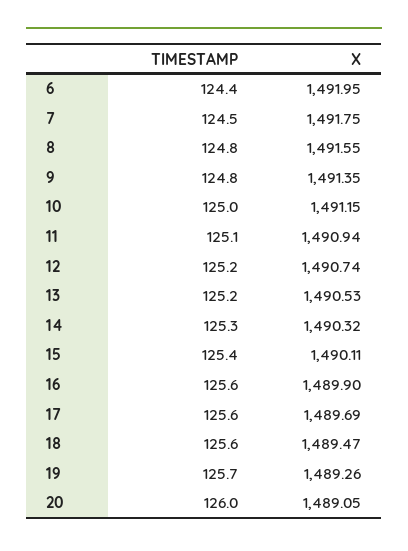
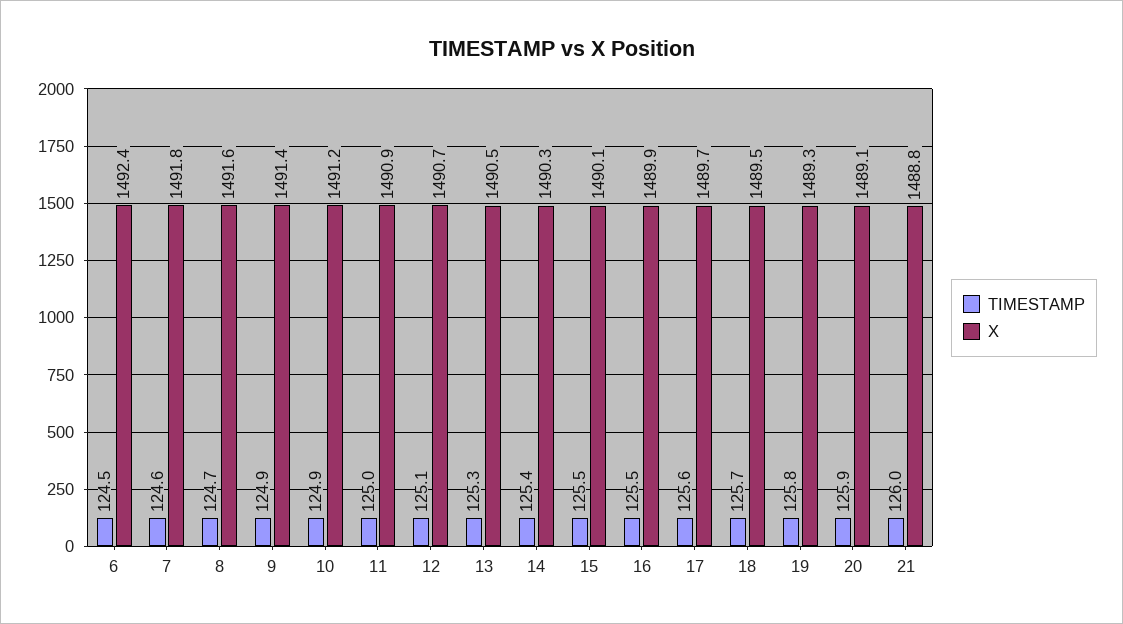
TIMESTAMP, 6: 124.4 -> 124.5
X, 6: 1491.95 -> 1492.4
TIMESTAMP, 7: 124.5 -> 124.6
TIMESTAMP, 8: 124.8 -> 124.7
TIMESTAMP, 9: 124.8 -> 124.9
TIMESTAMP, 10: 125 -> 124.9
TIMESTAMP, 11: 125.1 -> 125
TIMESTAMP, 12: 125.2 -> 125.1
TIMESTAMP, 13: 125.2 -> 125.3
TIMESTAMP, 14: 125.3 -> 125.4
TIMESTAMP, 15: 125.4 -> 125.5
TIMESTAMP, 16: 125.6 -> 125.5
TIMESTAMP, 18: 125.6 -> 125.7
TIMESTAMP, 19: 125.7 -> 125.8
TIMESTAMP, 20: 126 -> 125.9
TIMESTAMP, 21: none -> 126
X, 21: none -> 1488.8

